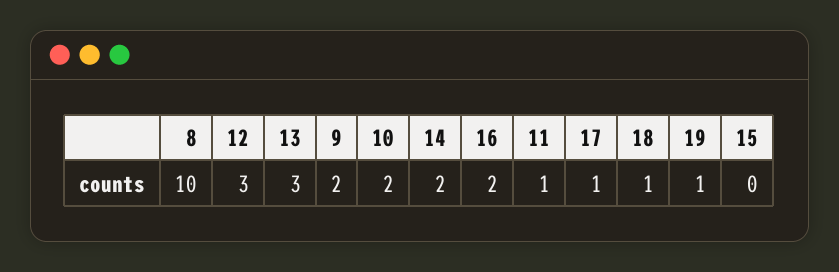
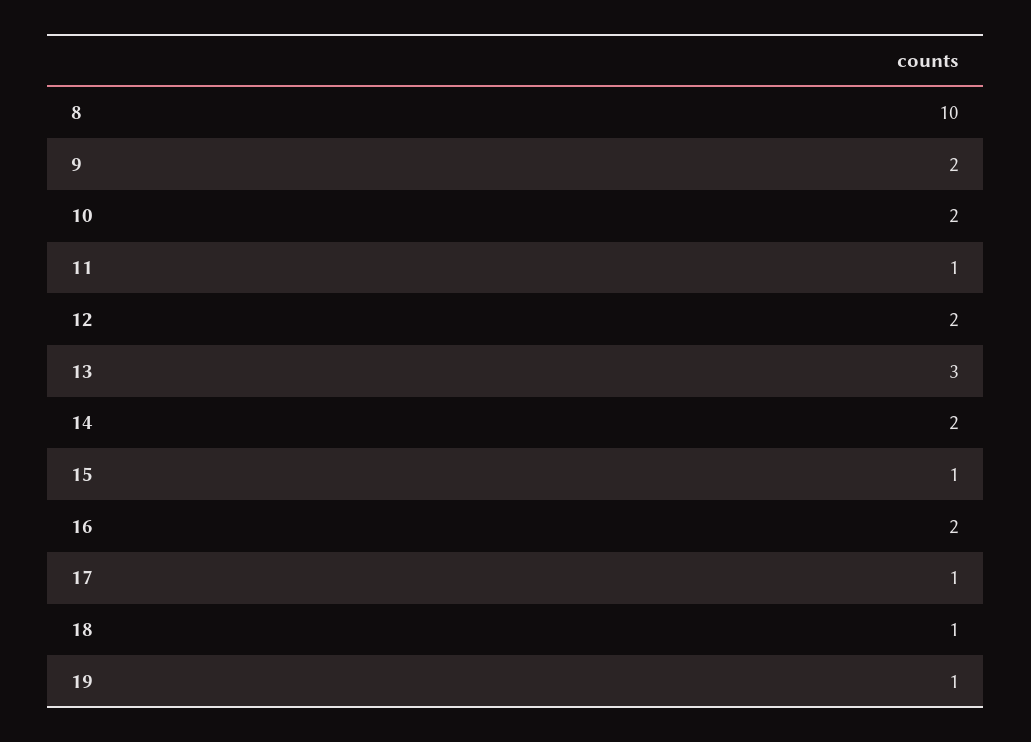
12: 3 -> 2
15: 0 -> 1

